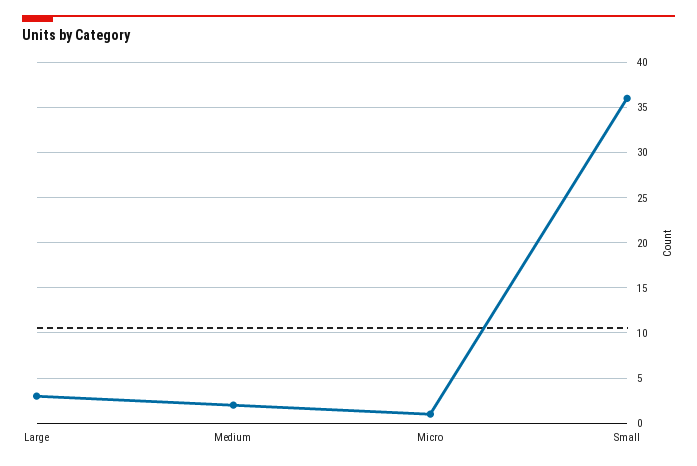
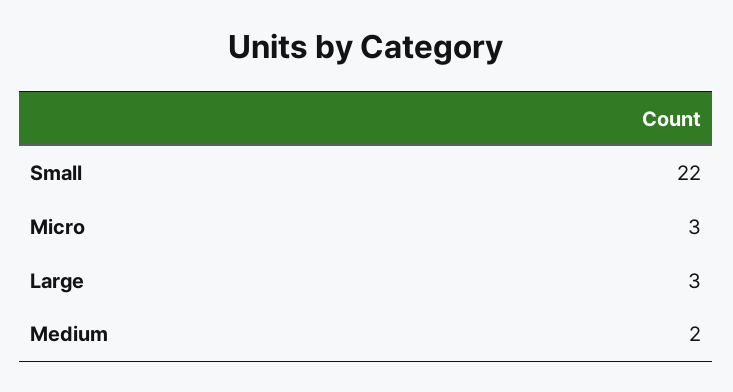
Micro: 1 -> 3
Small: 36 -> 22

